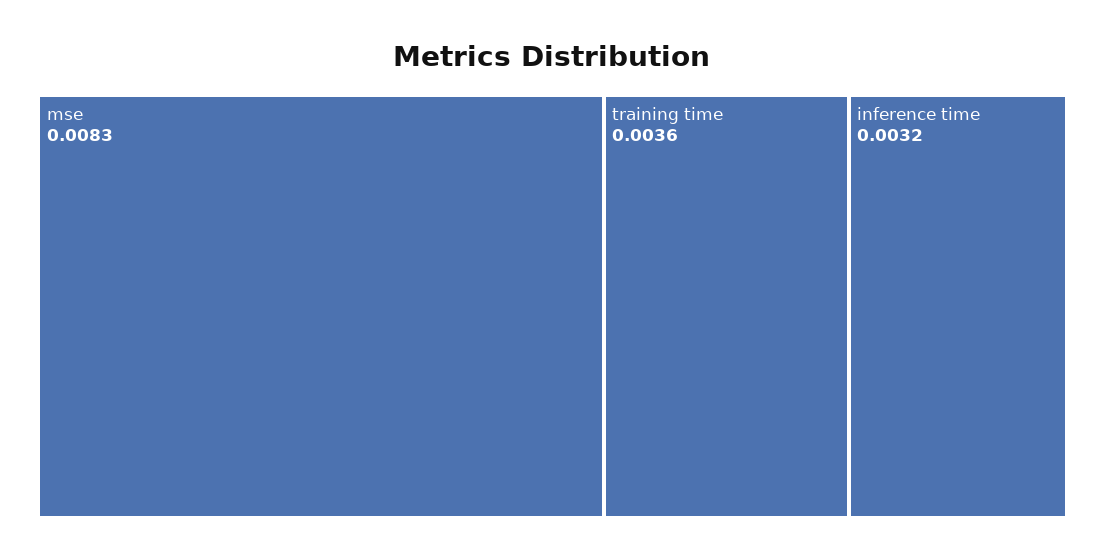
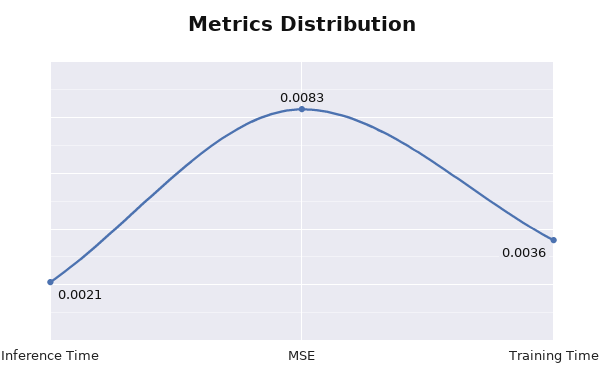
inference time: 0.0032 -> 0.0021

